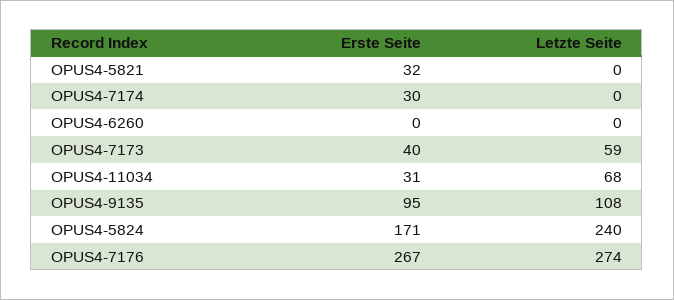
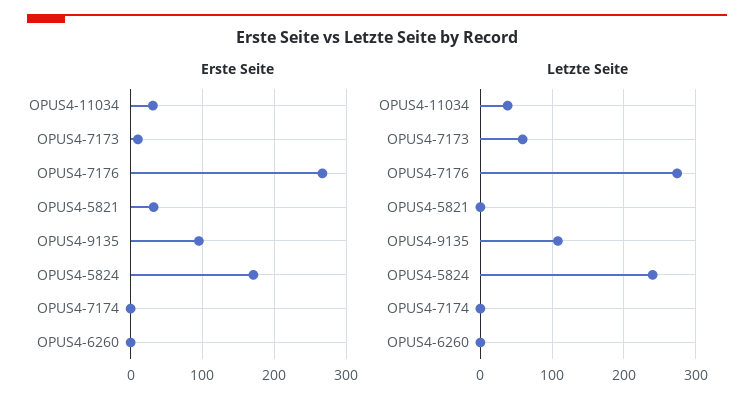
Erste Seite, OPUS4-7174: 30 -> 0
Erste Seite, OPUS4-7173: 40 -> 10
Letzte Seite, OPUS4-11034: 68 -> 40

